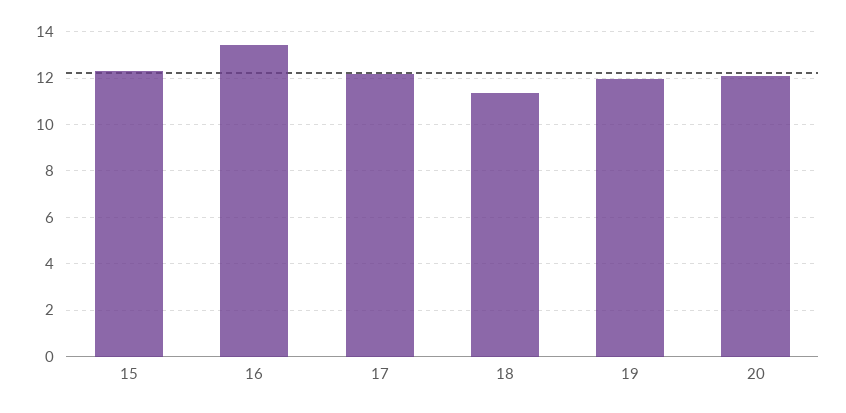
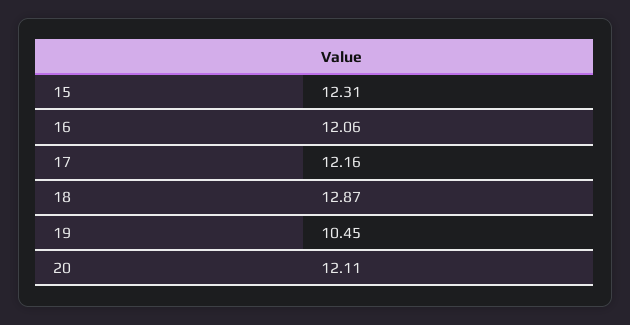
16: 13.5 -> 12.06
18: 11.5 -> 12.87
19: 12 -> 10.45

